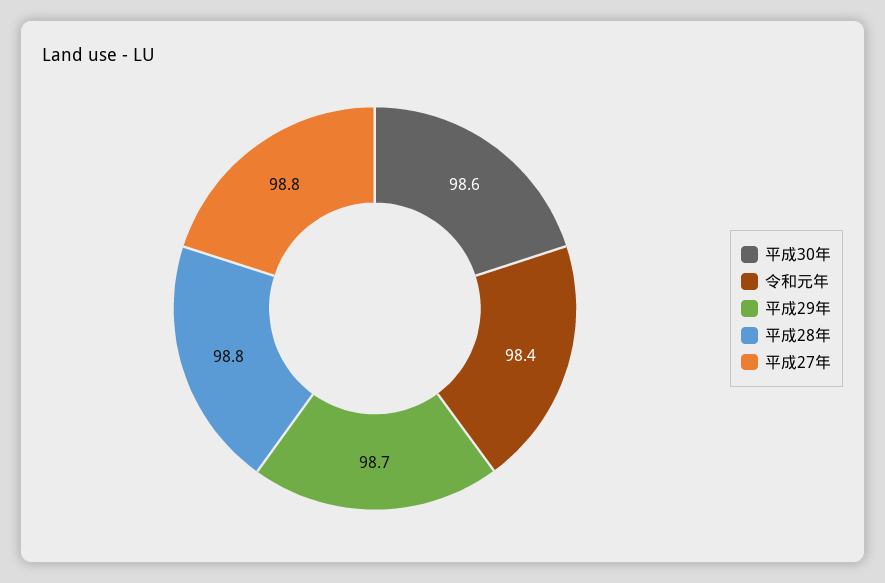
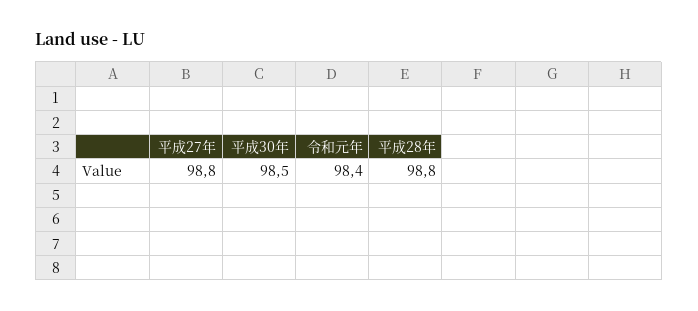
平成30年: 98.6 -> 98.5
平成29年: 98.7 -> none

